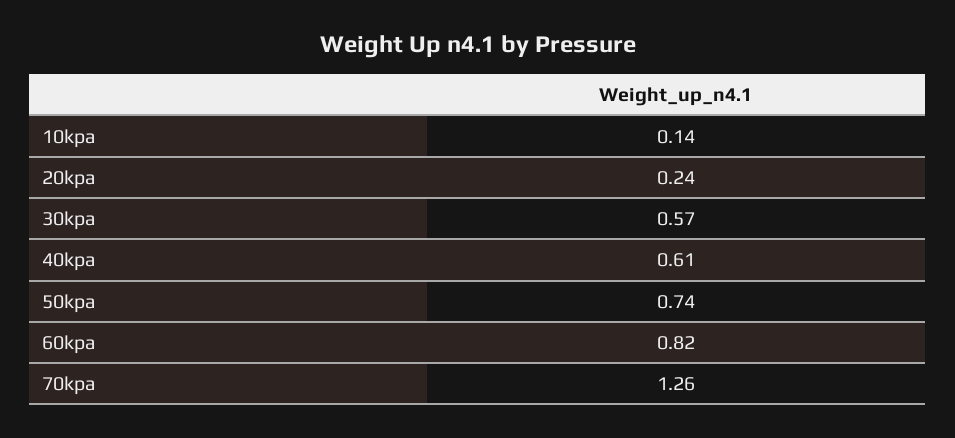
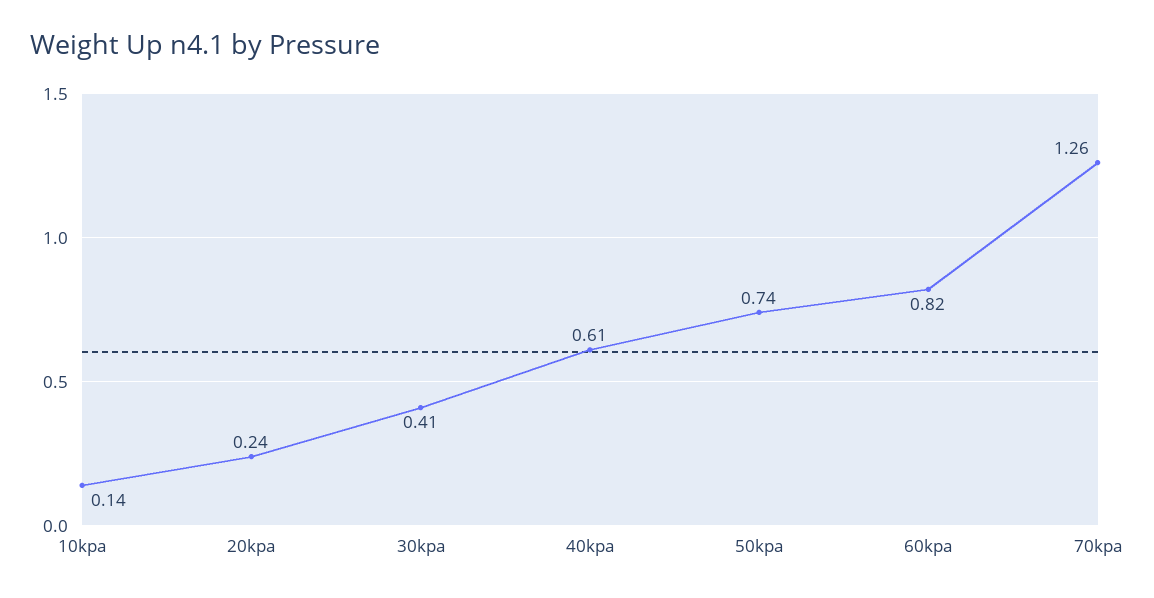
30kpa: 0.57 -> 0.41

